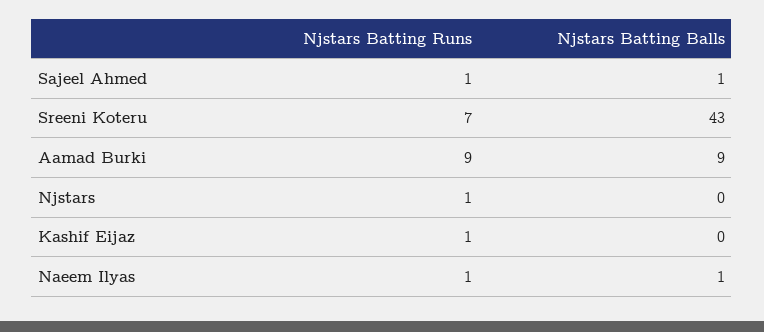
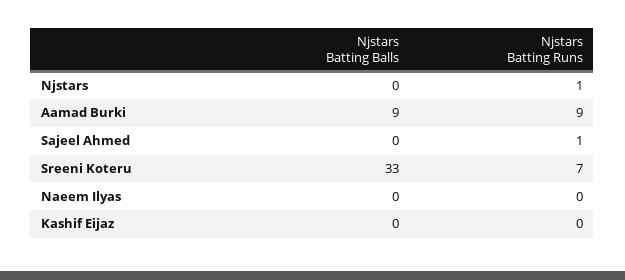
Njstars Batting Balls, Sajeel Ahmed: 1 -> 0
Njstars Batting Balls, Sreeni Koteru: 43 -> 33
Njstars Batting Runs, Kashif Eijaz: 1 -> 0
Njstars Batting Runs, Naeem Ilyas: 1 -> 0
Njstars Batting Balls, Naeem Ilyas: 1 -> 0

